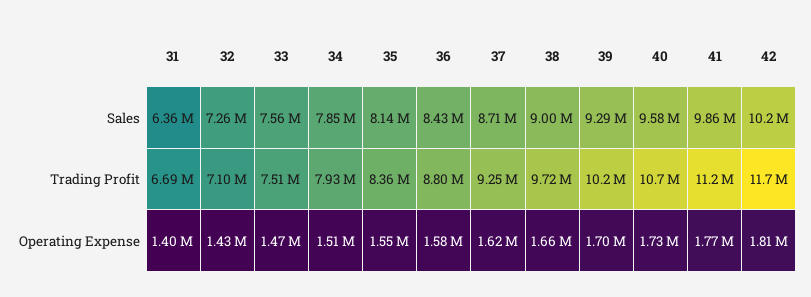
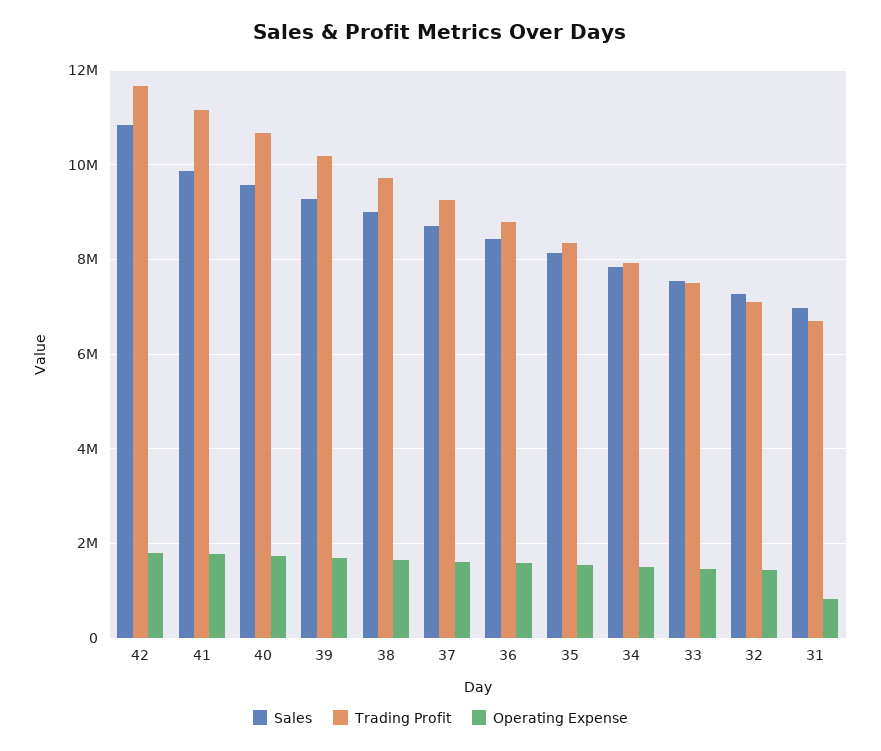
Sales, 31: 6360000 -> 7000000
Sales, 42: 10200000 -> 10800000
Operating Expense, 31: 1400000 -> 800000

